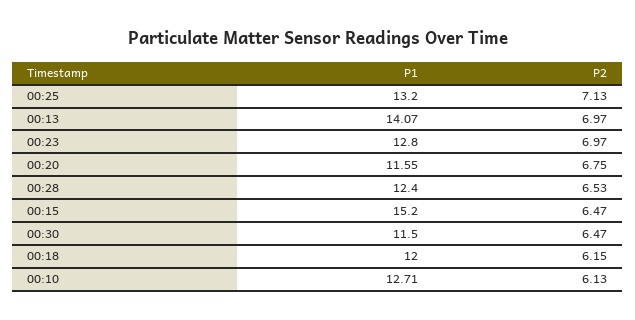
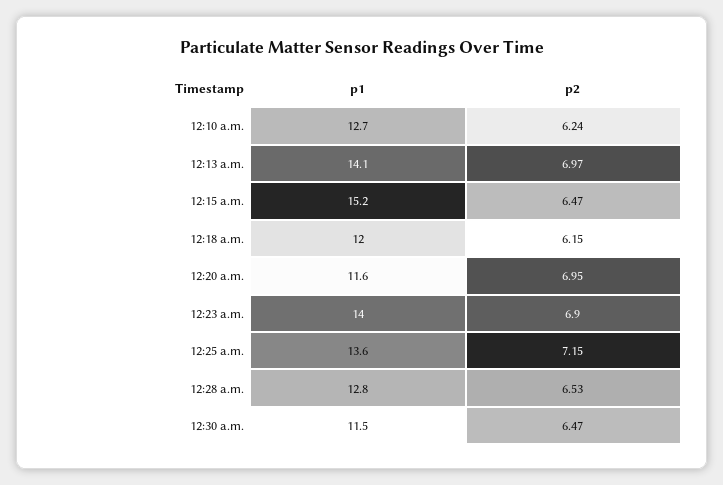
P1, 00:25: 13.2 -> 13.6
P2, 00:25: 7.13 -> 7.15
P1, 00:23: 12.8 -> 14
P2, 00:23: 6.97 -> 6.9
P2, 00:20: 6.75 -> 6.95
P1, 00:28: 12.4 -> 12.8
P2, 00:10: 6.13 -> 6.24

